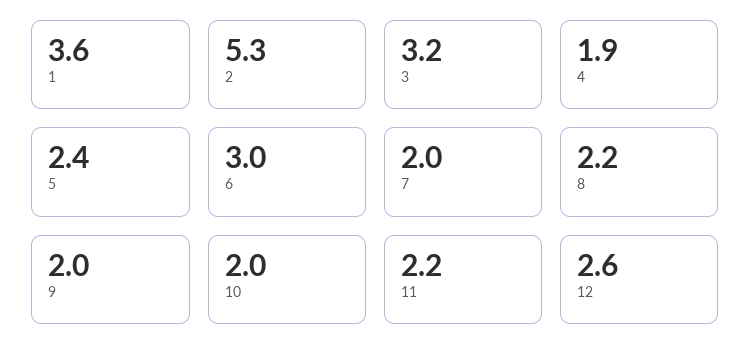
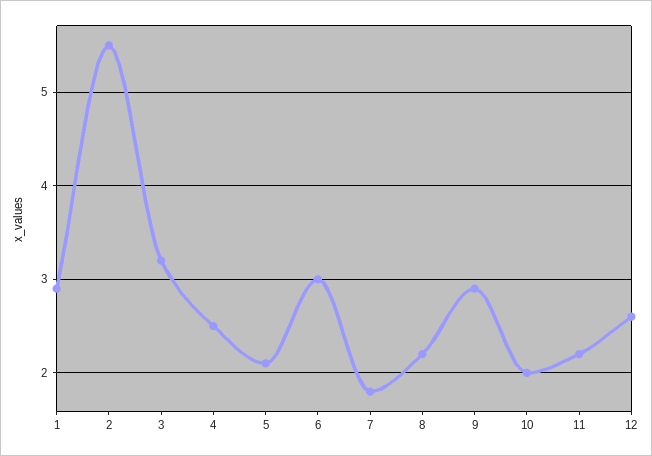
1: 3.6 -> 2.9
2: 5.3 -> 5.5
4: 1.9 -> 2.5
5: 2.4 -> 2.1
7: 2 -> 1.8
9: 2 -> 2.9

